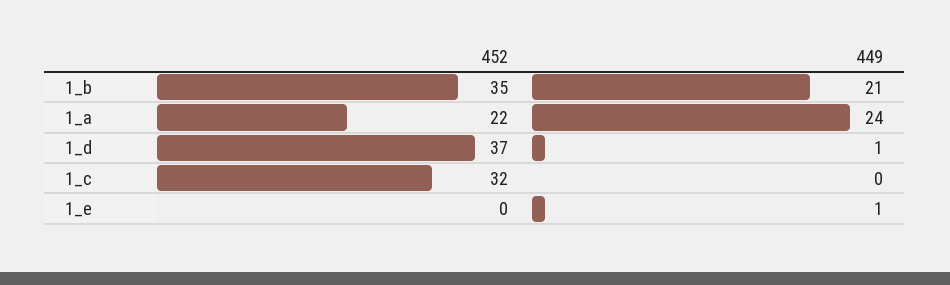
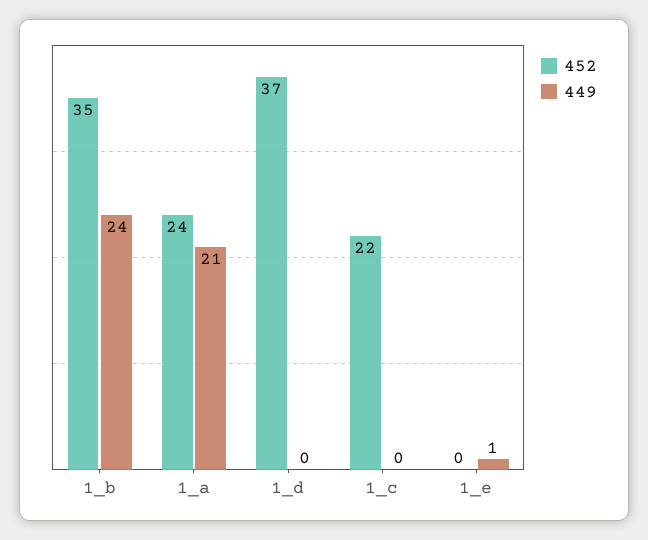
449, 1_b: 21 -> 24
452, 1_a: 22 -> 24
449, 1_a: 24 -> 21
449, 1_d: 1 -> 0
452, 1_c: 32 -> 22

